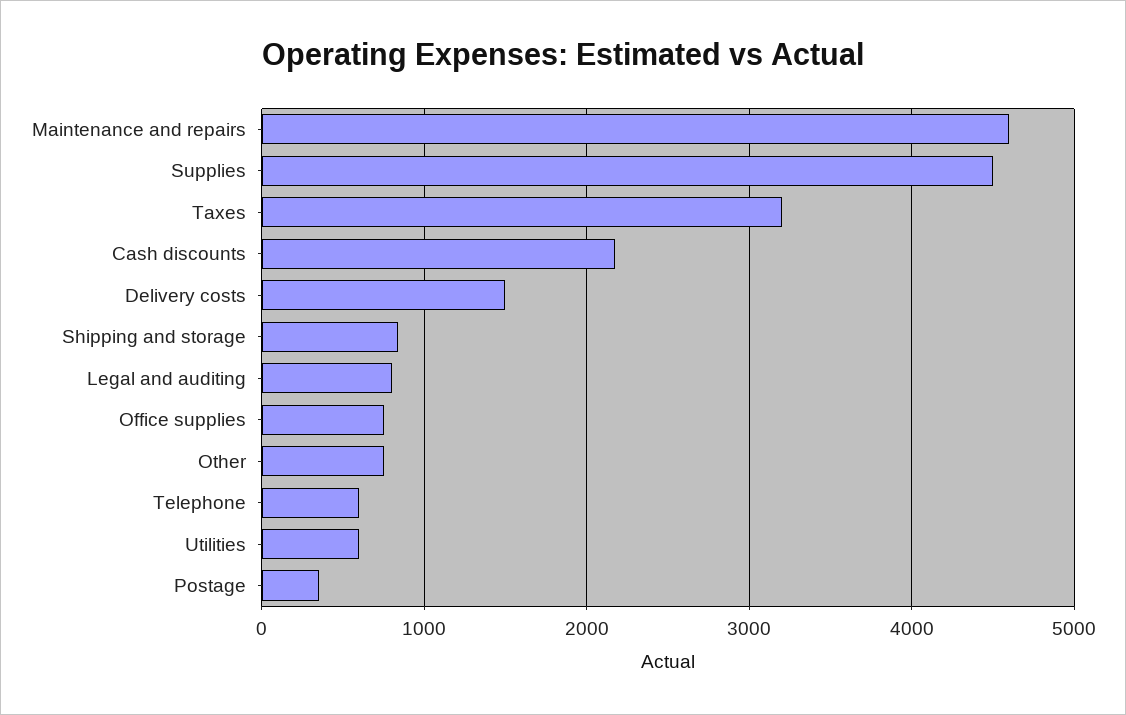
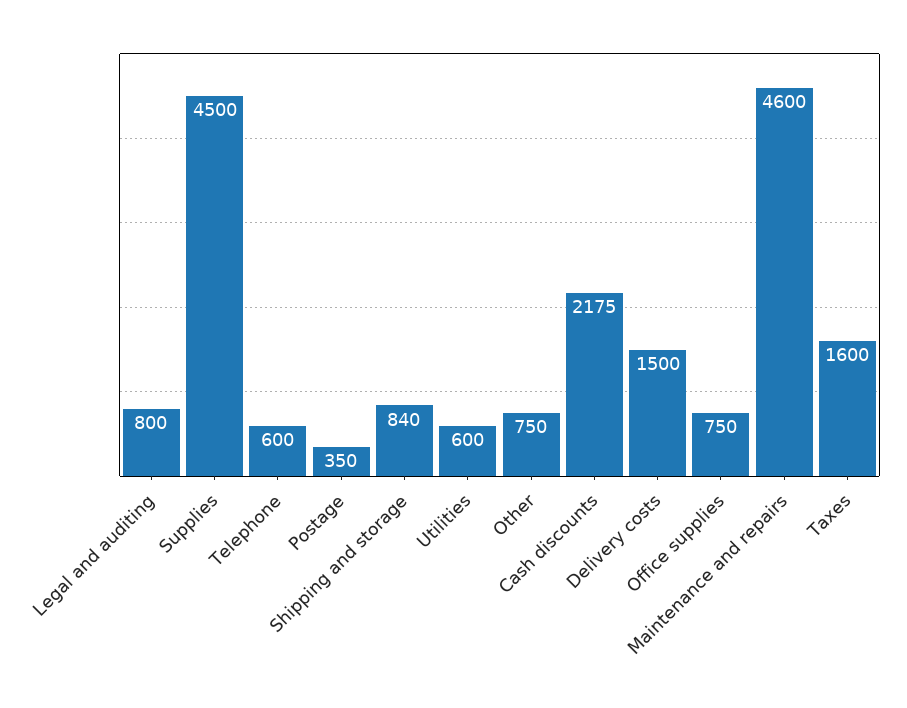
Taxes: 3200 -> 1600

